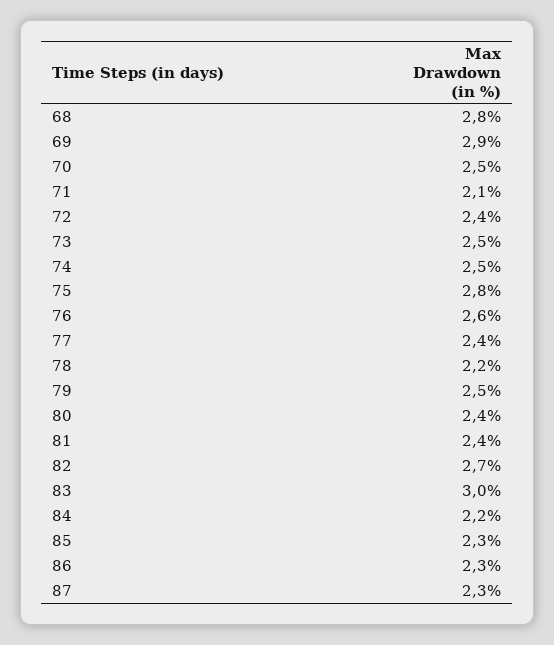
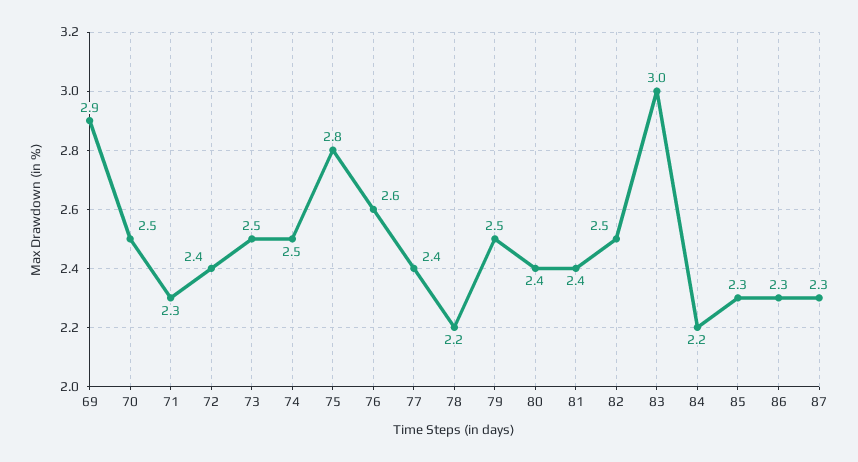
68: 2.8 -> none
71: 2.1 -> 2.3
82: 2.7 -> 2.5

